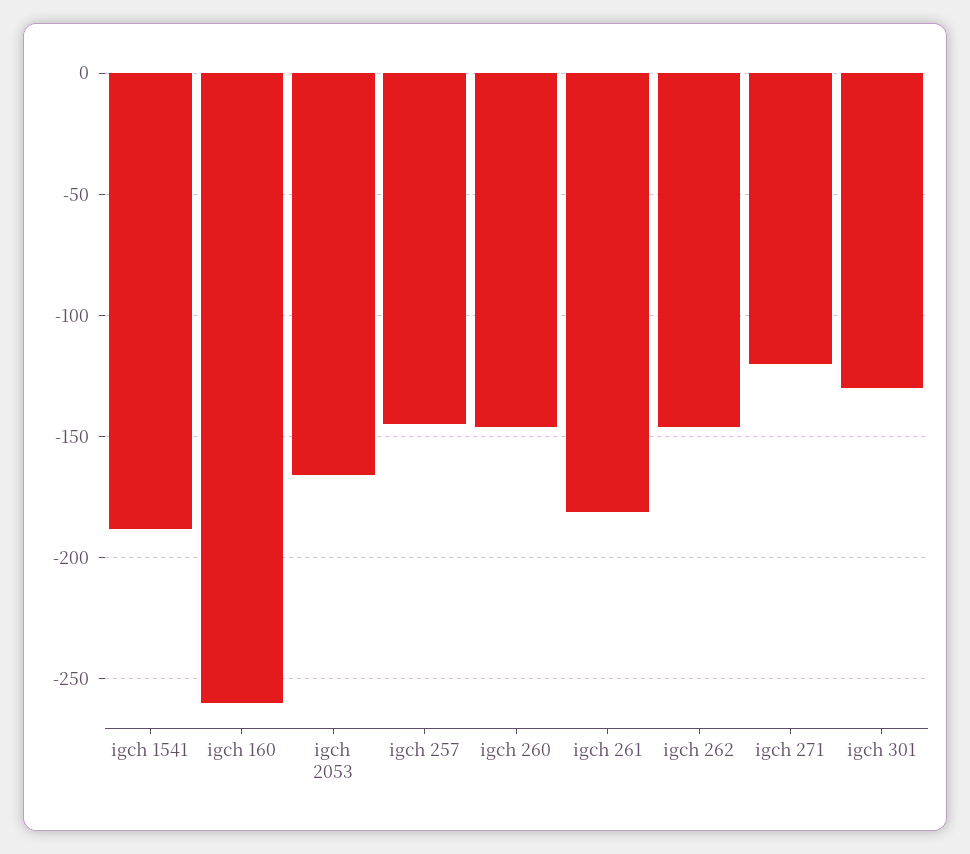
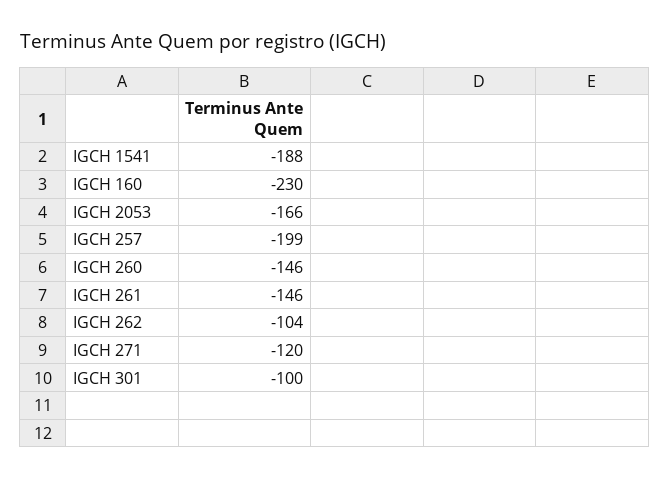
igch 160: -260 -> -230
igch 257: -145 -> -199
igch 261: -180 -> -146
igch 262: -145 -> -104
igch 301: -130 -> -100

